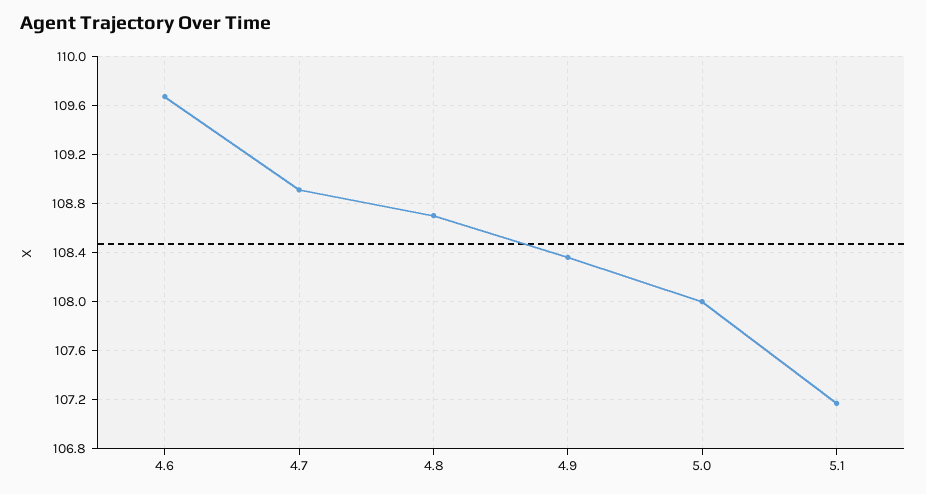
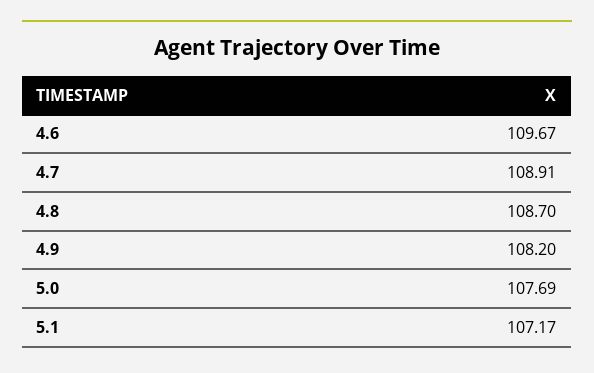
4.9: 108.35 -> 108.2
5.0: 108 -> 107.69

